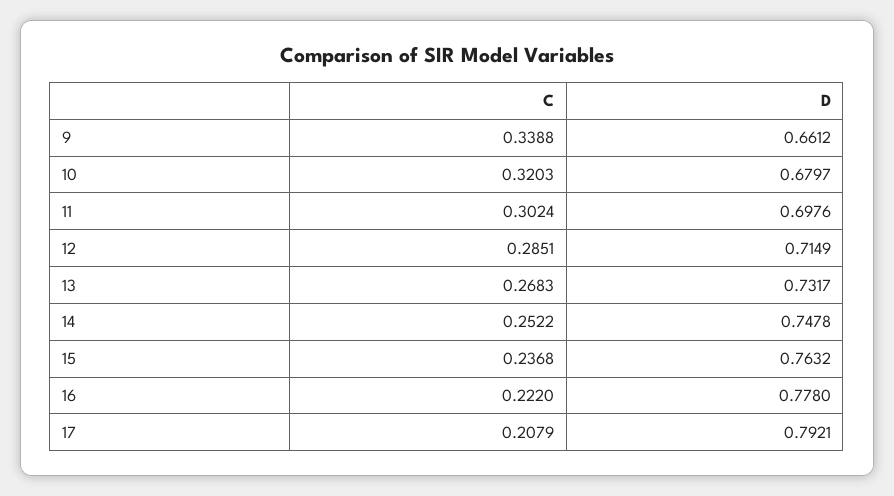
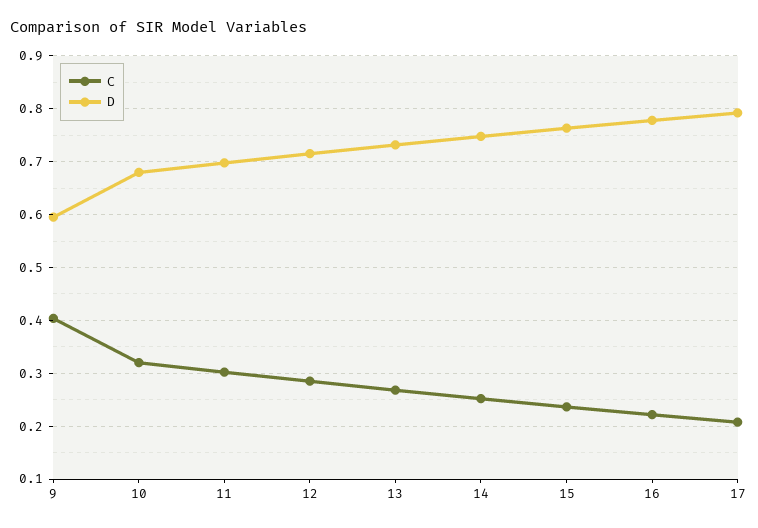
C, 9: 0.3388 -> 0.4
D, 9: 0.6612 -> 0.6

